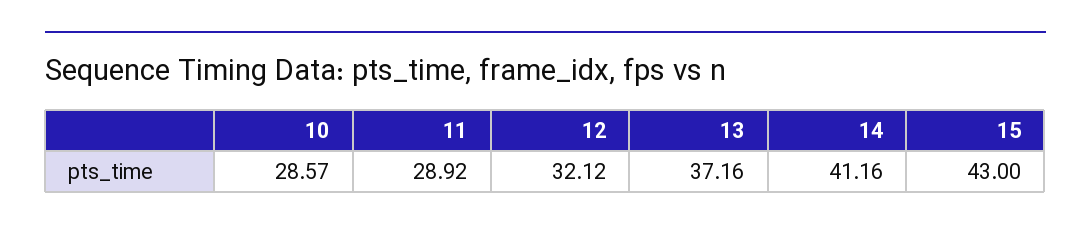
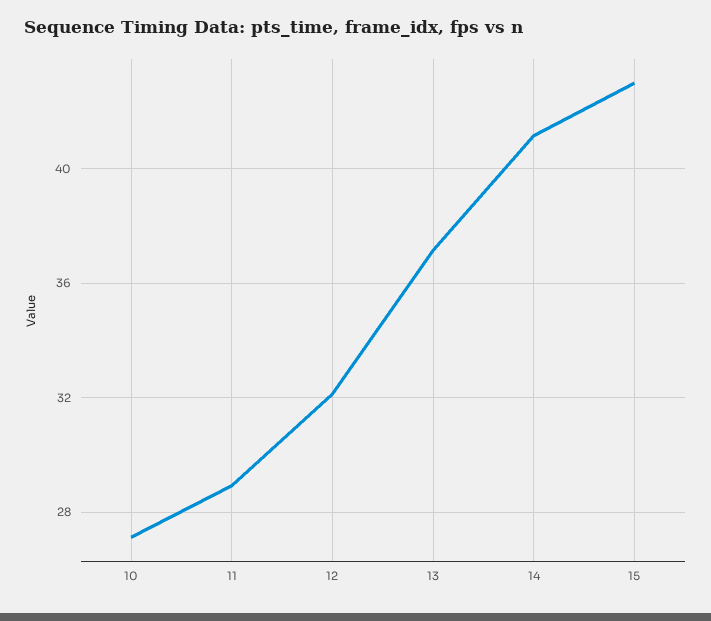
10: 28.57 -> 27

